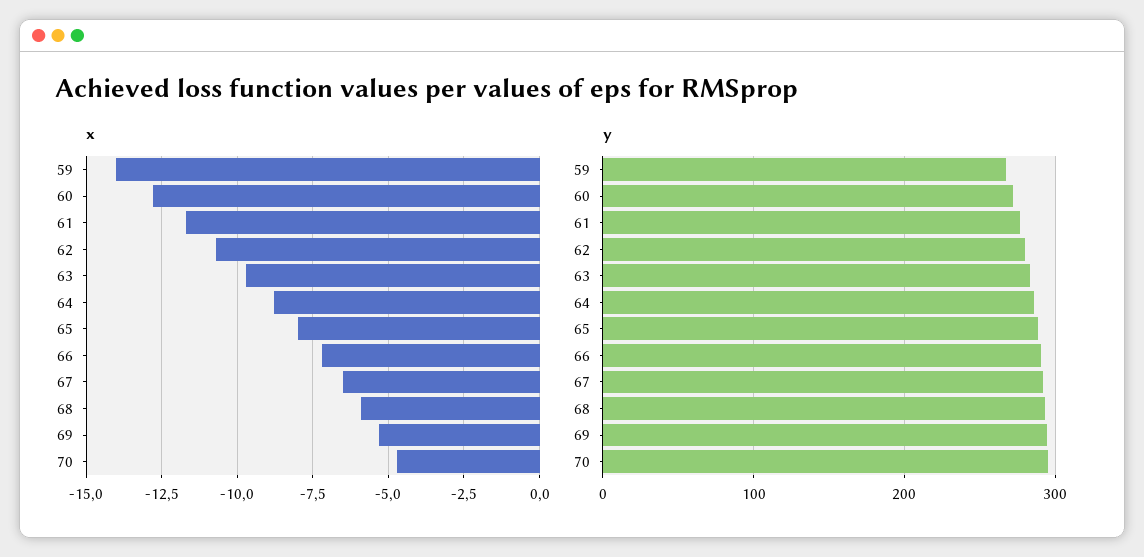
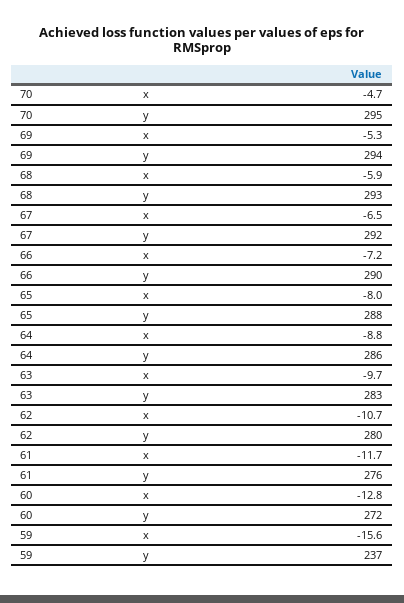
x, 59: -14 -> -15.6
y, 59: 270 -> 237

